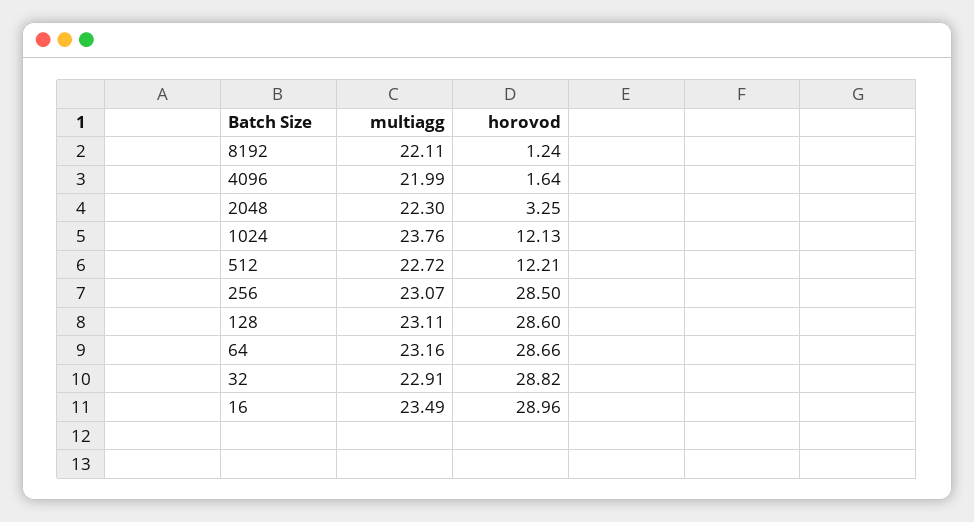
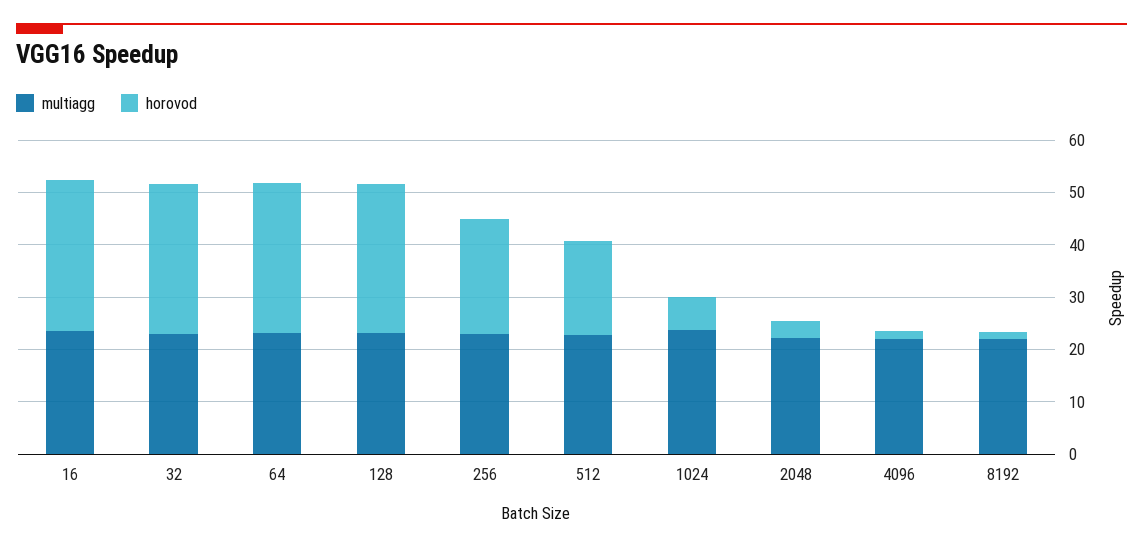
horovod, 1024: 12.13 -> 6
horovod, 512: 12.21 -> 18
horovod, 256: 28.5 -> 22

